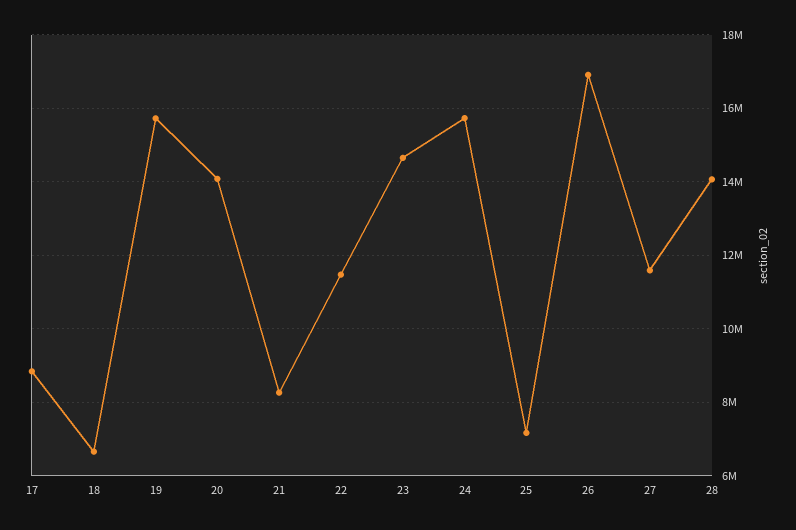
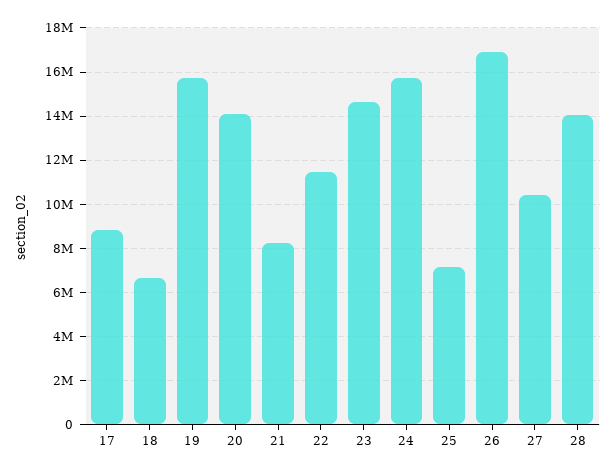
27: 11600000 -> 10500000

